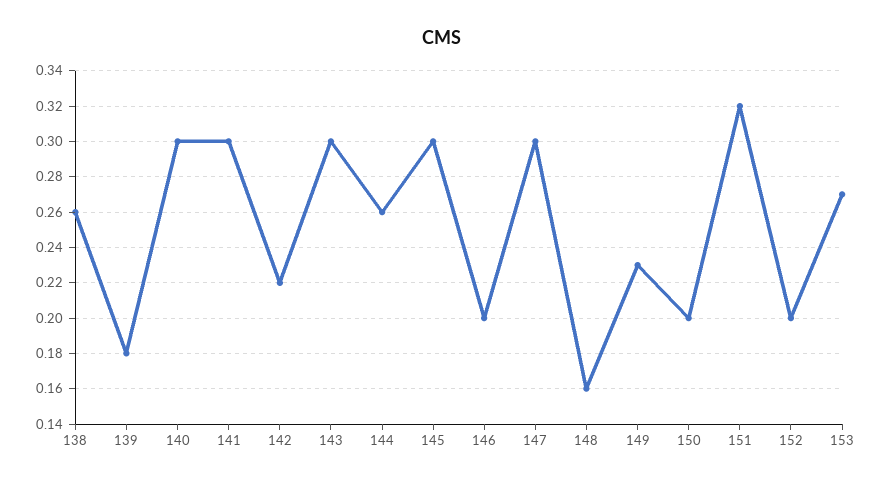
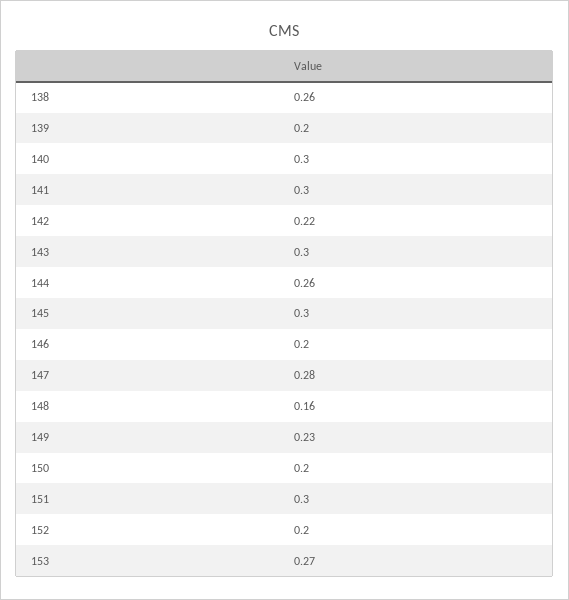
139: 0.18 -> 0.2
147: 0.3 -> 0.28
151: 0.32 -> 0.3

